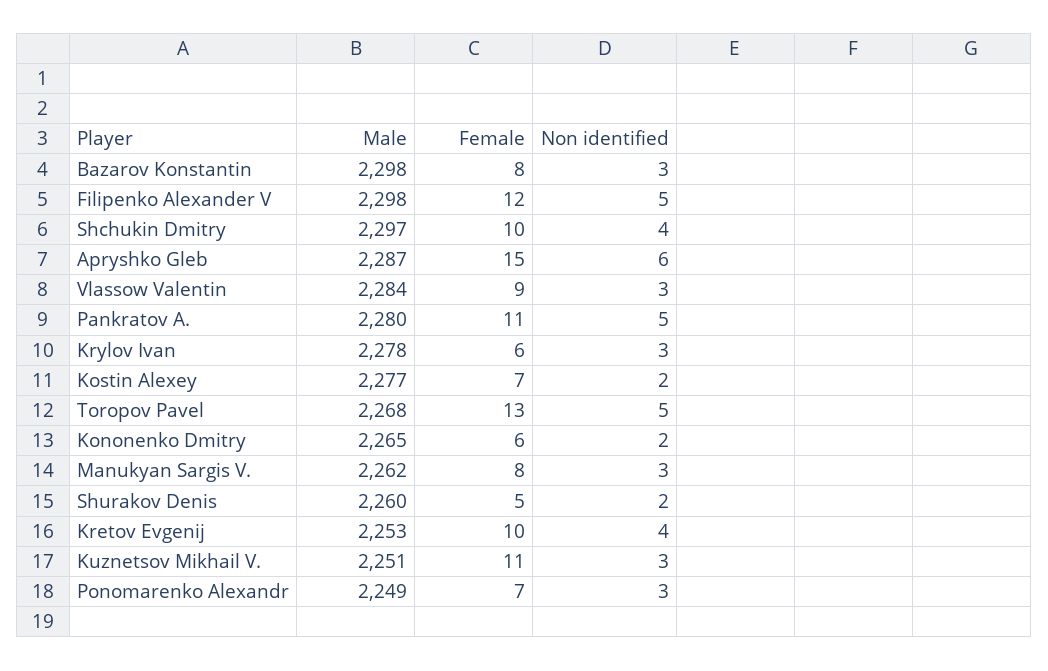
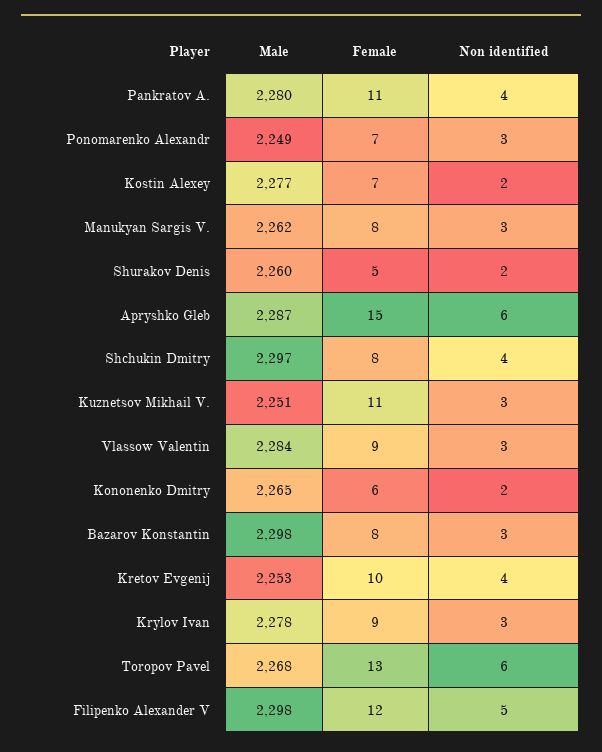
Female, Shchukin Dmitry: 10 -> 8
Non identified, Pankratov A.: 5 -> 4
Female, Krylov Ivan: 6 -> 9
Non identified, Toropov Pavel: 5 -> 6

